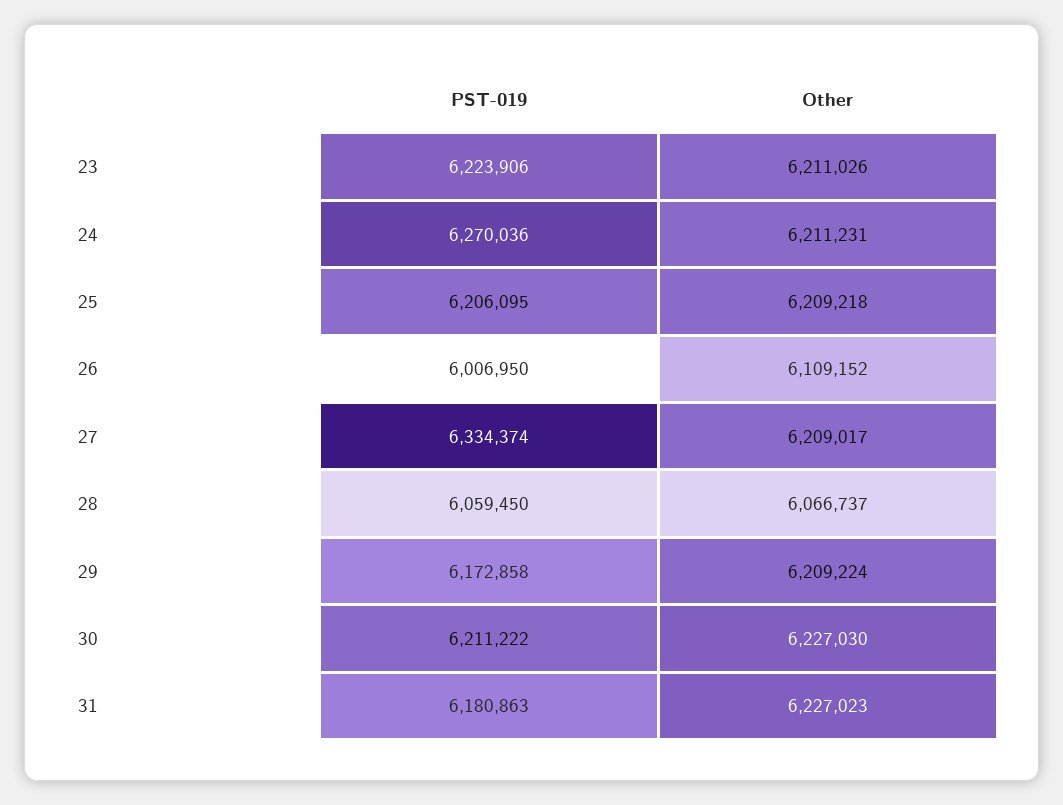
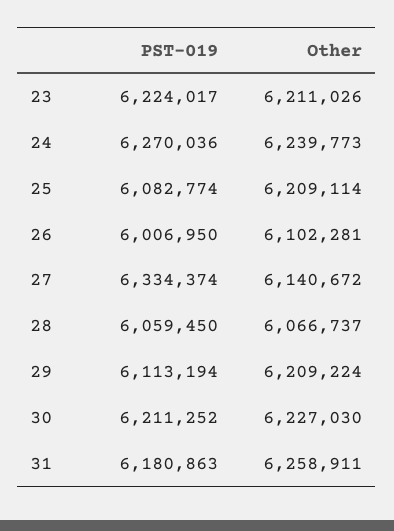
PST-019, 23: 6223906 -> 6224017
Other, 24: 6211231 -> 6239773
PST-019, 25: 6206095 -> 6082774
Other, 25: 6209218 -> 6209114
Other, 26: 6109152 -> 6102281
Other, 27: 6209017 -> 6140672
PST-019, 29: 6172858 -> 6113194
PST-019, 30: 6211222 -> 6211252
Other, 31: 6227023 -> 6258911

